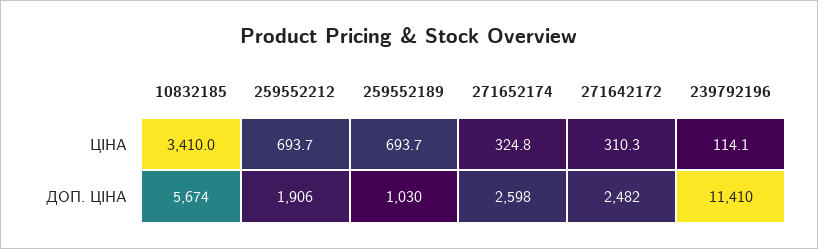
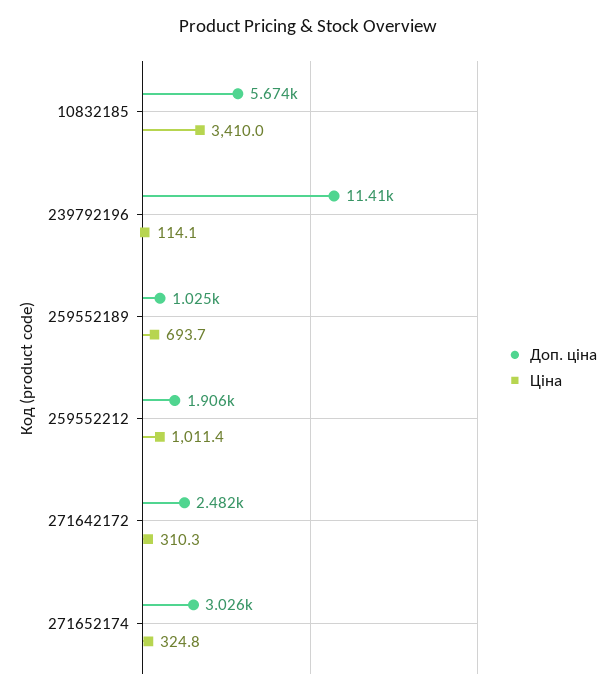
ЦІНА, 259552212: 693.7 -> 1011.4
ДОП. ЦІНА, 259552189: 1030 -> 1025
ДОП. ЦІНА, 271652174: 2598 -> 3026

